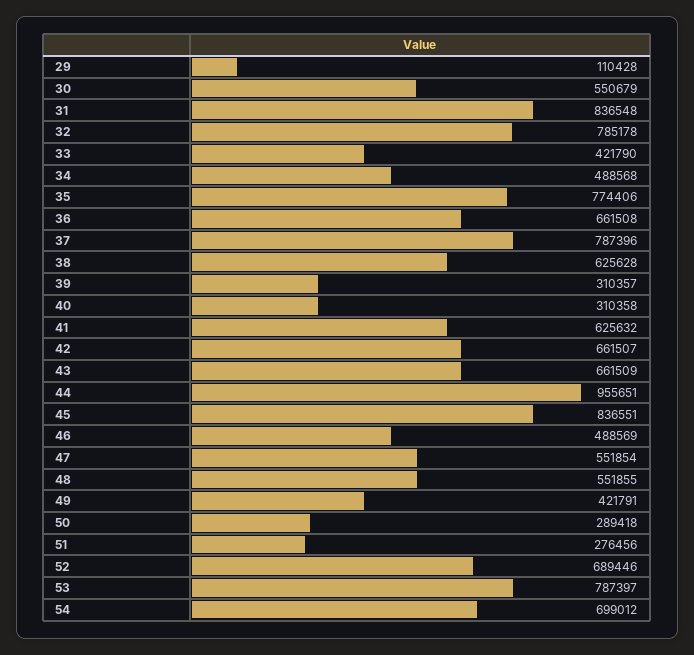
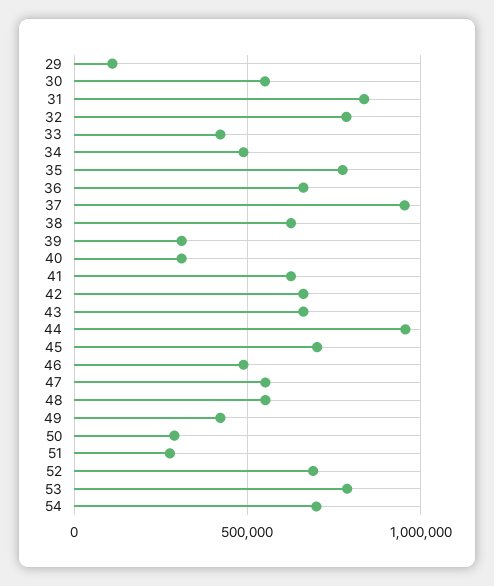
37: 787396 -> 950000
45: 836551 -> 700000

